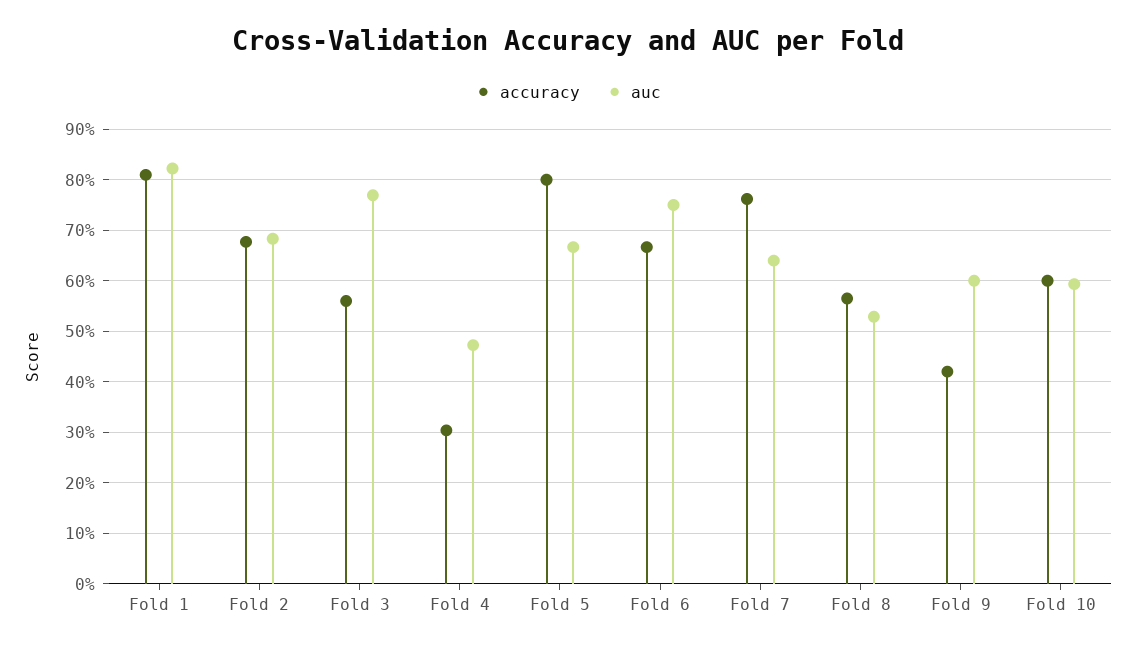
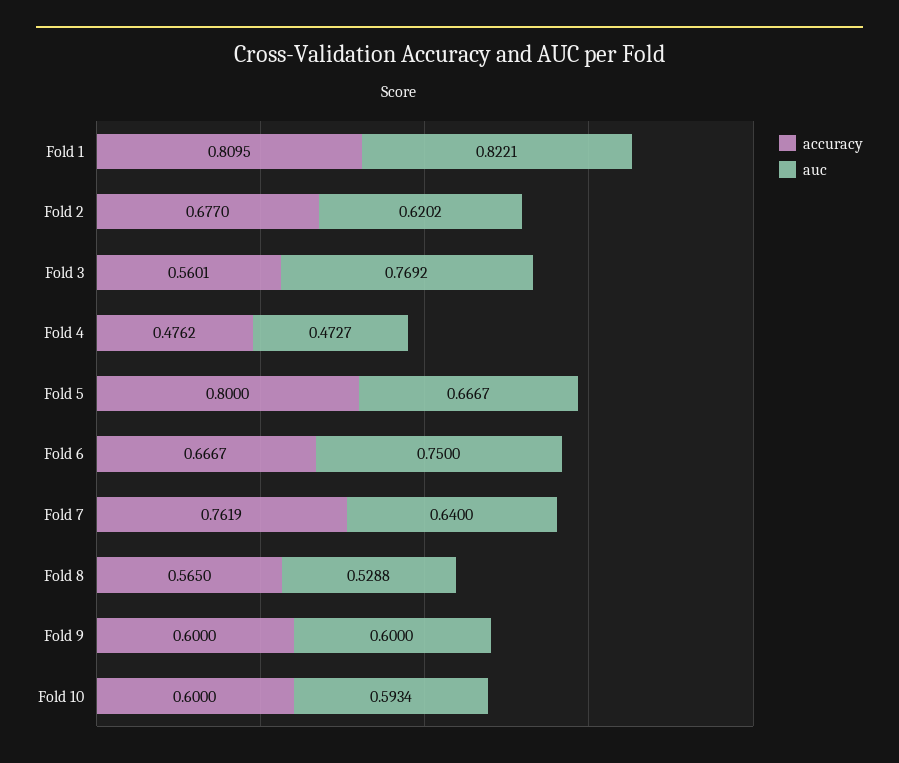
auc, Fold 2: 0.68 -> 0.6202
accuracy, Fold 4: 0.3 -> 0.4762
accuracy, Fold 9: 0.42 -> 0.6

